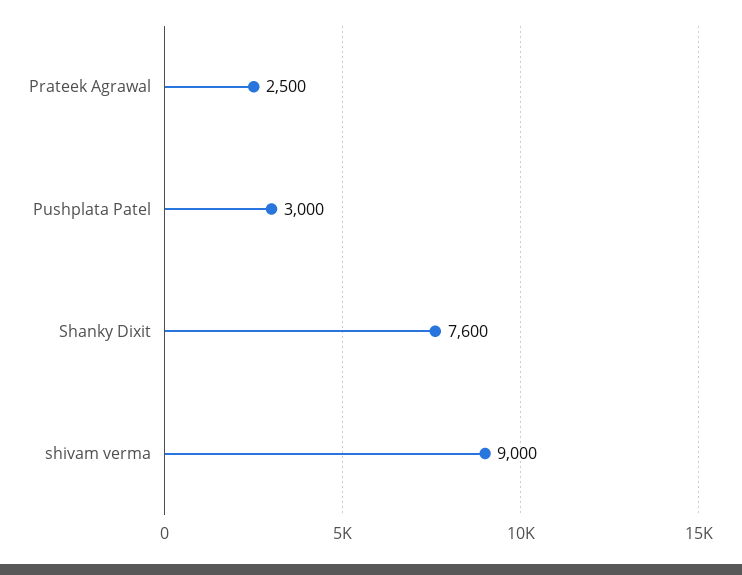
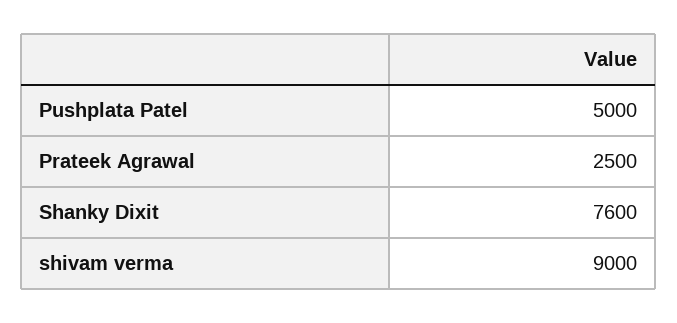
Pushplata Patel: 3000 -> 5000

